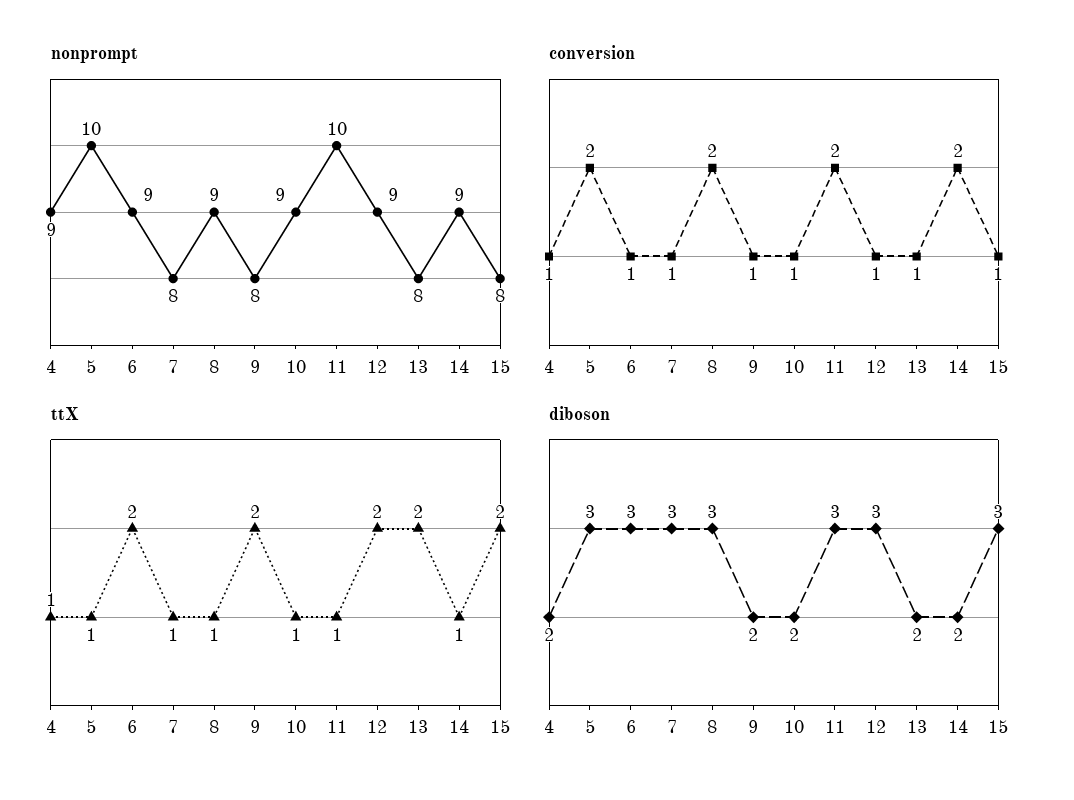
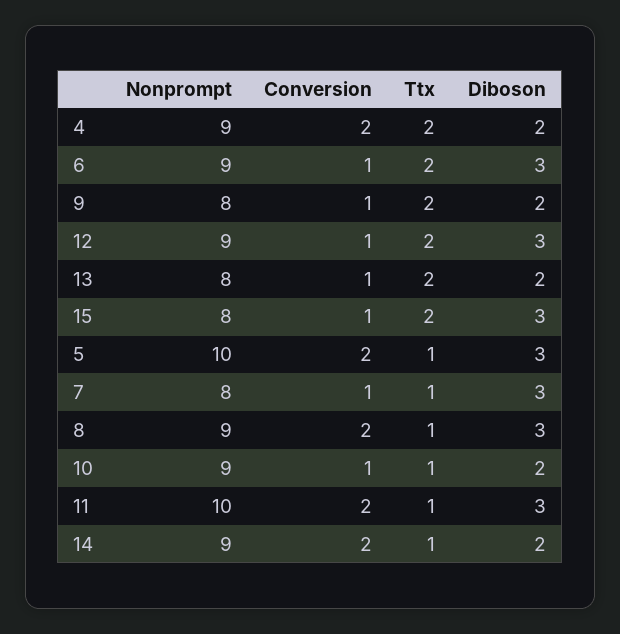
conversion, 4: 1 -> 2
ttX, 4: 1 -> 2

